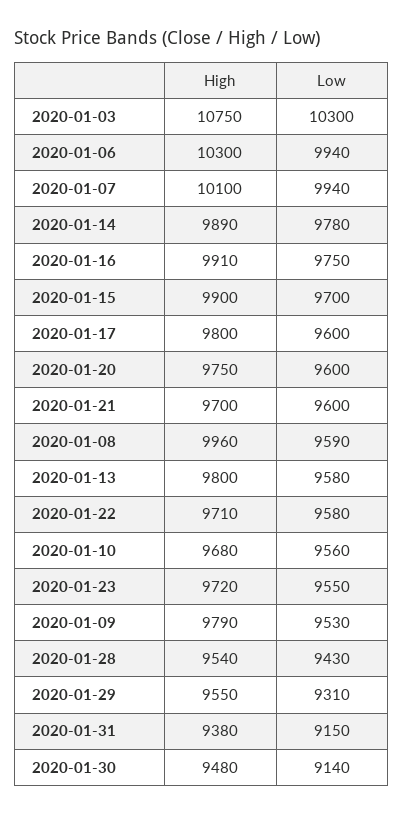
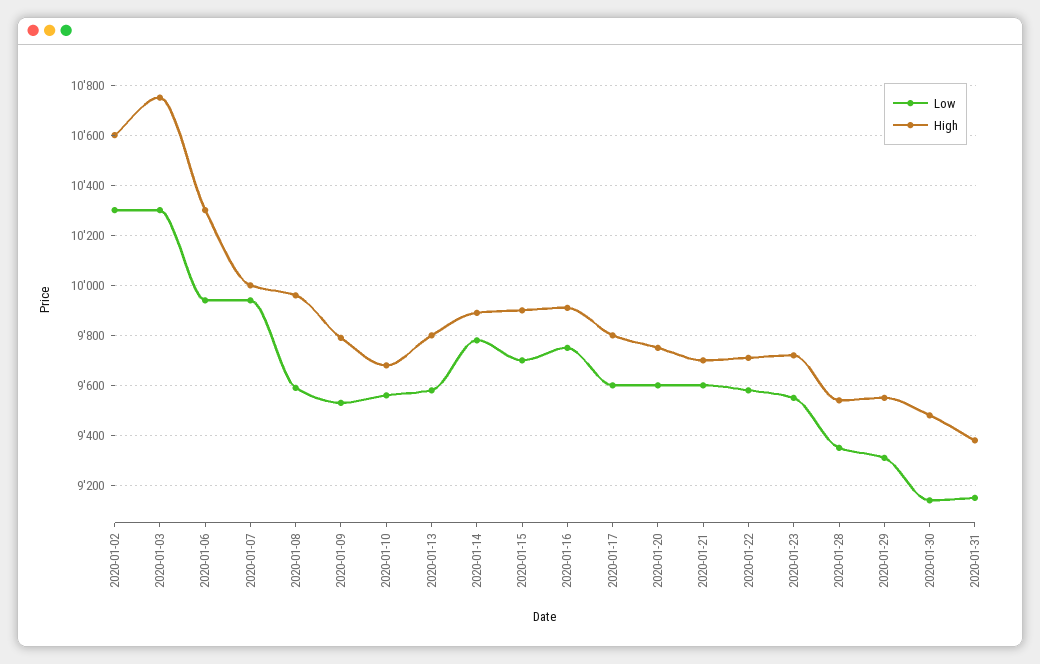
High, 2020-01-07: 10100 -> 10000
Low, 2020-01-28: 9430 -> 9350
Low, 2020-01-02: none -> 10300
High, 2020-01-02: none -> 10600

